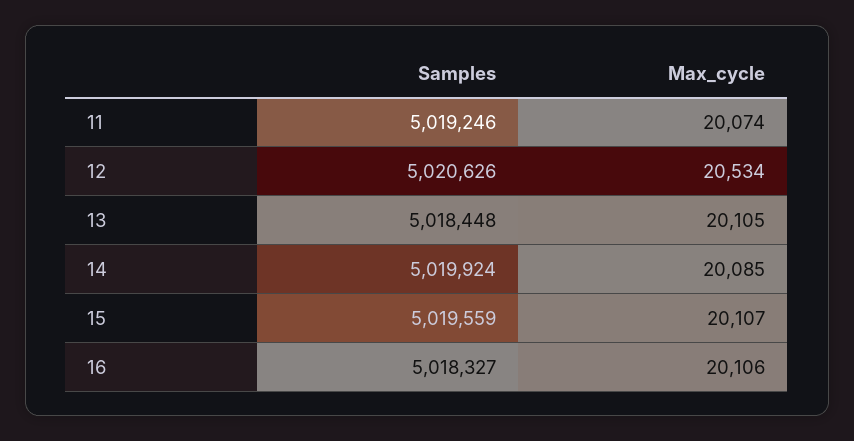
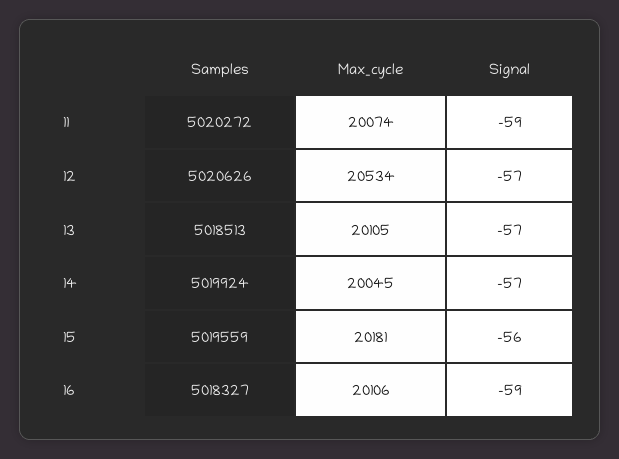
Samples, 11: 5019246 -> 5020272
Samples, 13: 5018448 -> 5018513
Max_cycle, 14: 20085 -> 20045
Max_cycle, 15: 20107 -> 20181
Signal, 11: none -> -59
Signal, 12: none -> -57
Signal, 13: none -> -57
Signal, 14: none -> -57
Signal, 15: none -> -56
Signal, 16: none -> -59

